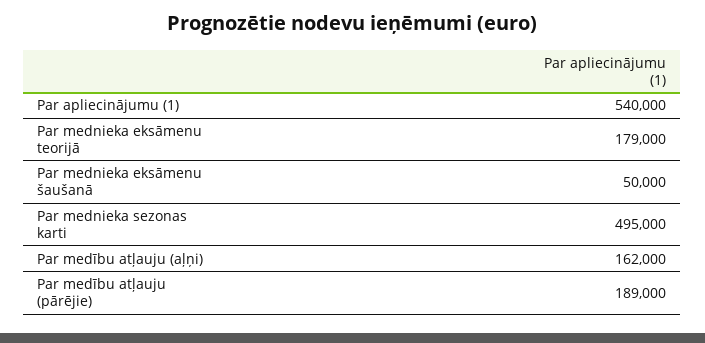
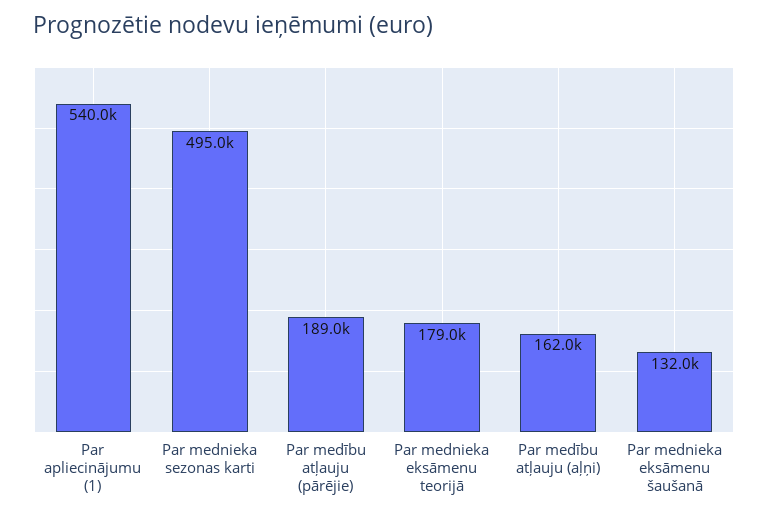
Par mednieka eksāmenu šaušanā: 50000 -> 132000

